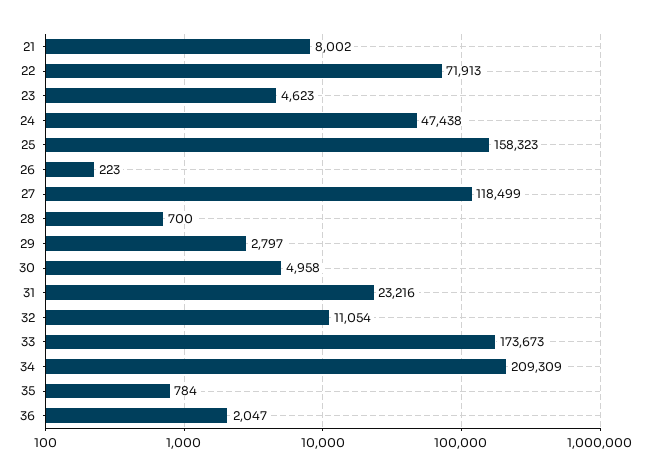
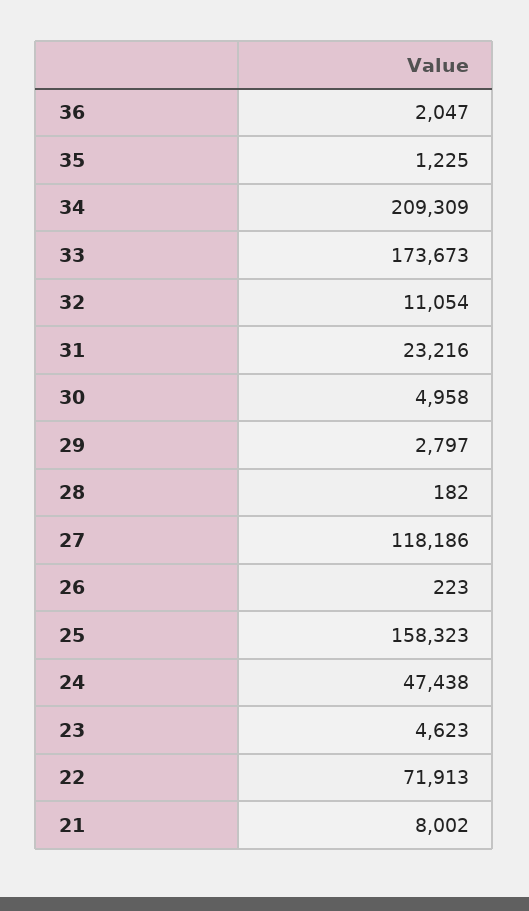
27: 118499 -> 118186
28: 700 -> 182
35: 784 -> 1225

